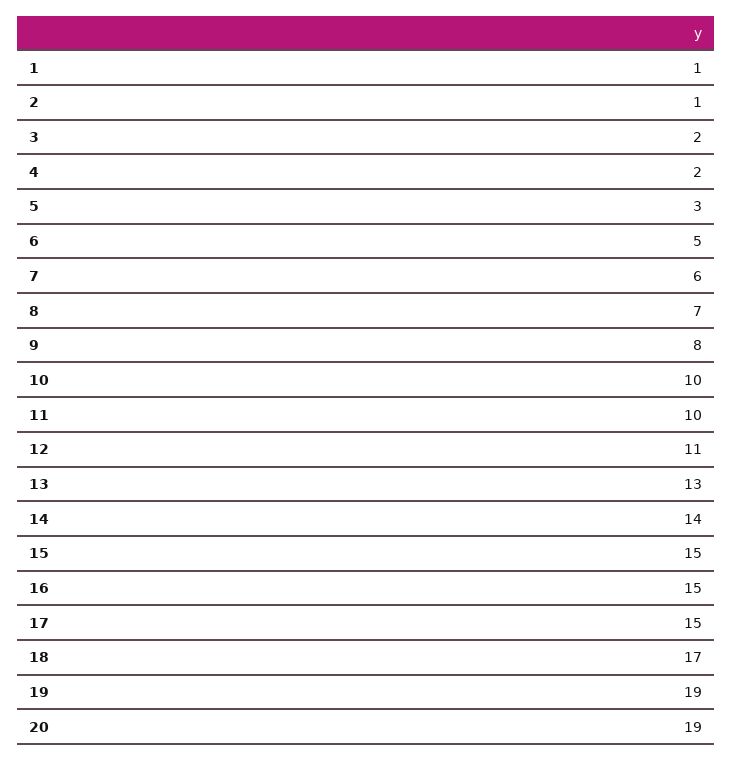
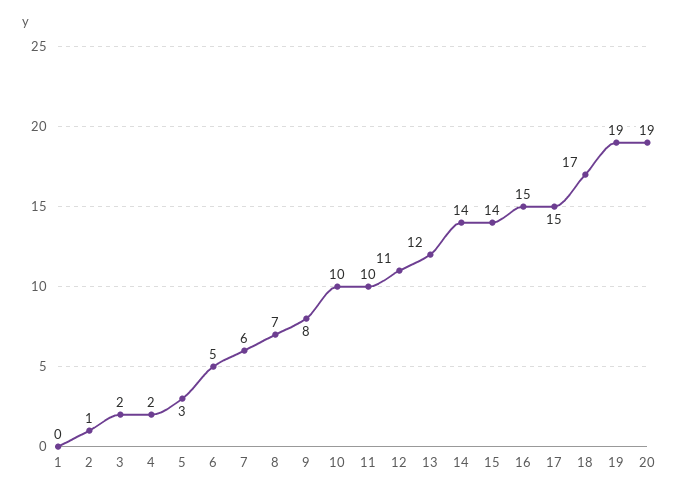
1: 1 -> 0
13: 13 -> 12
15: 15 -> 14

